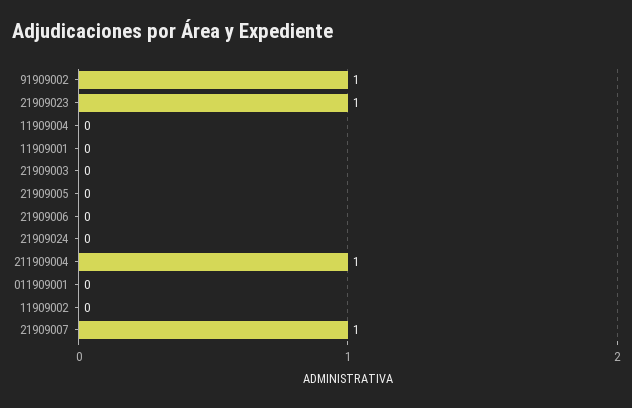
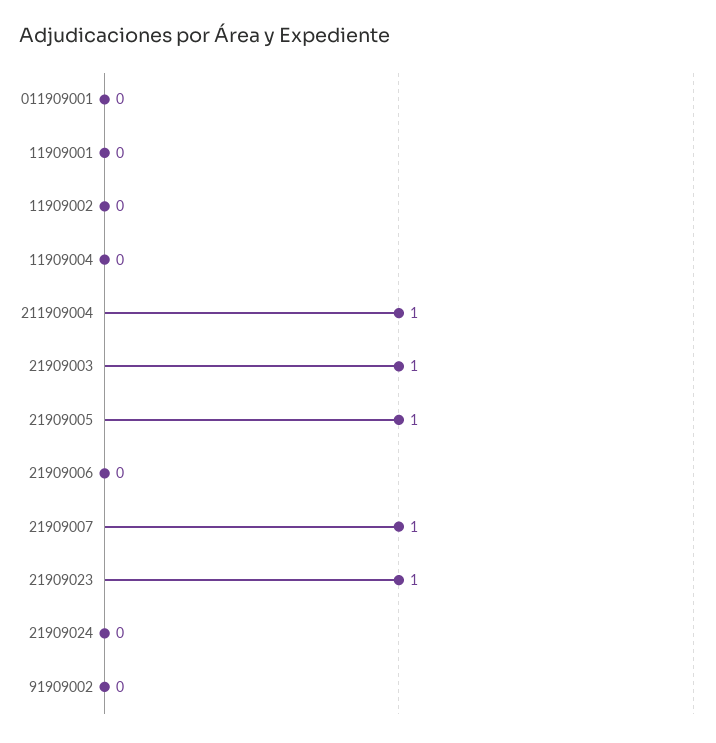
91909002: 1 -> 0
21909003: 0 -> 1
21909005: 0 -> 1

